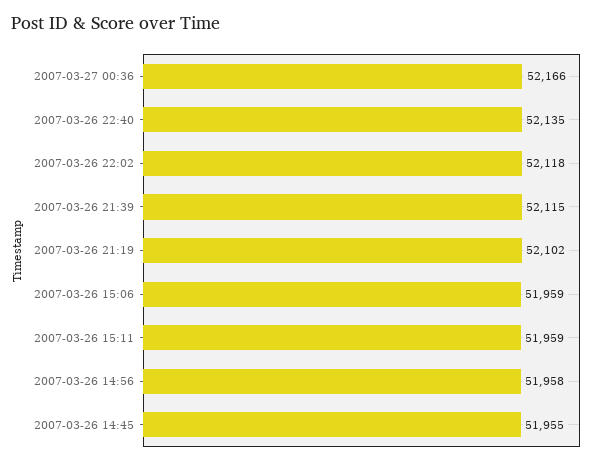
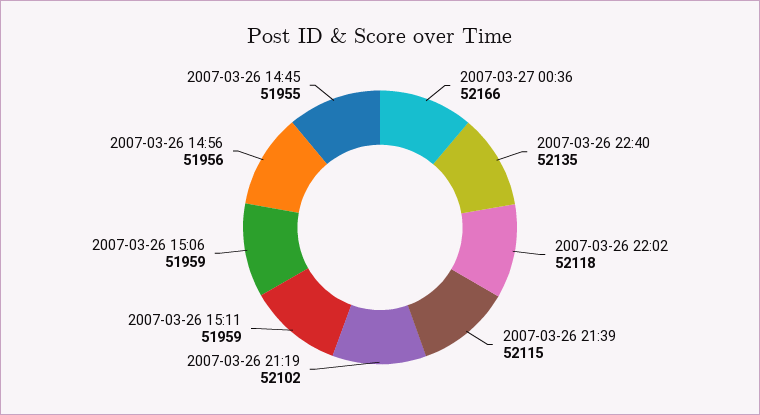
2007-03-26 14:56: 51958 -> 51956

